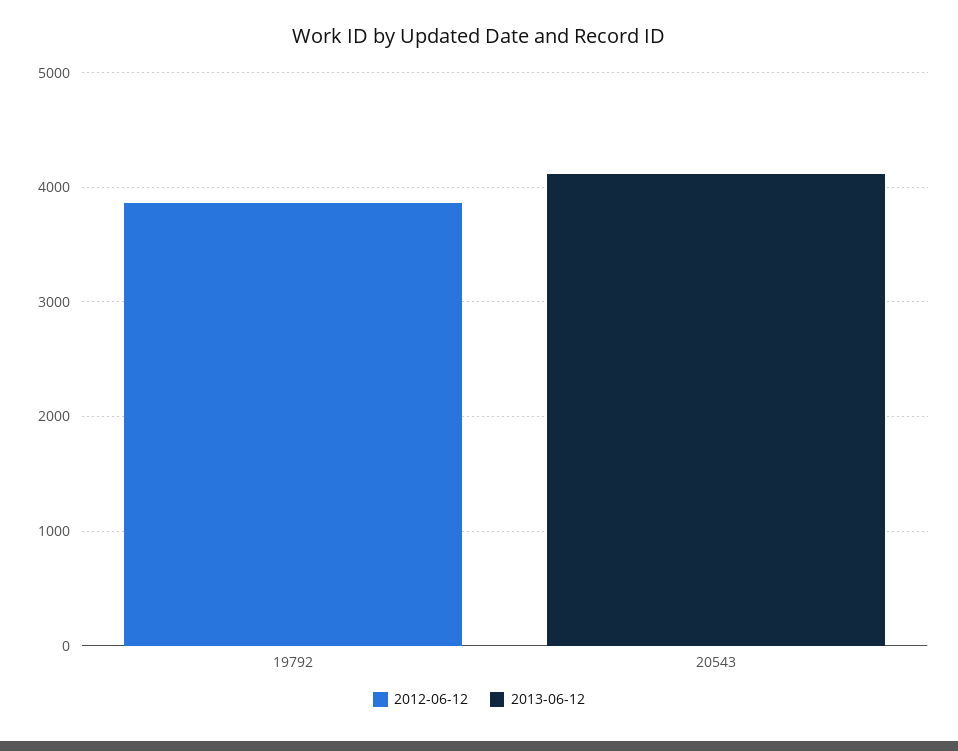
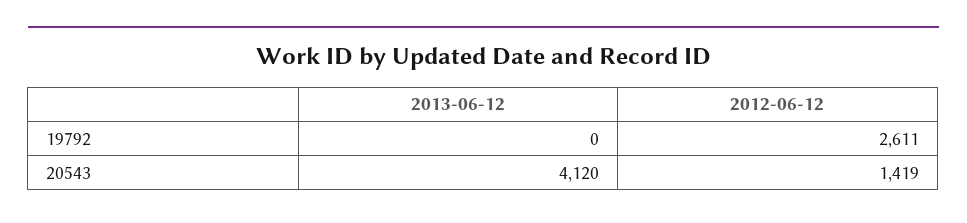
2012-06-12, 19792: 3800 -> 2611
2012-06-12, 20543: 0 -> 1419

